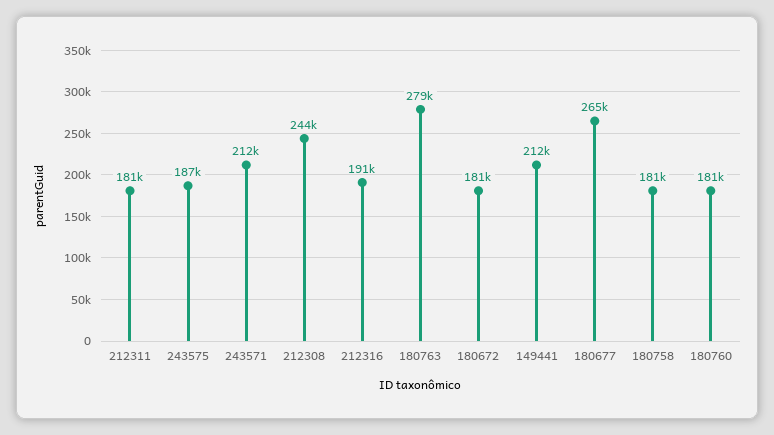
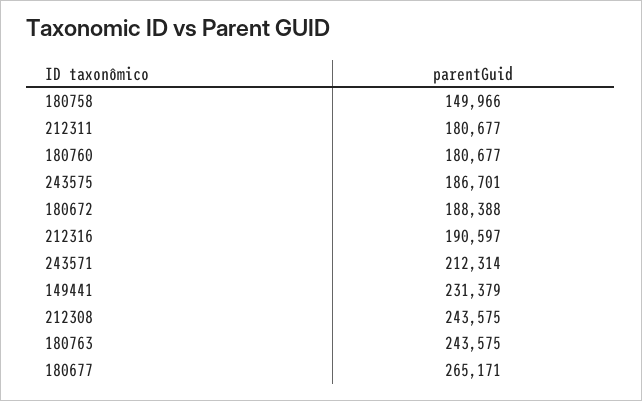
180763: 279000 -> 243575
180672: 181000 -> 188388
149441: 212000 -> 231379
180758: 181000 -> 149966

